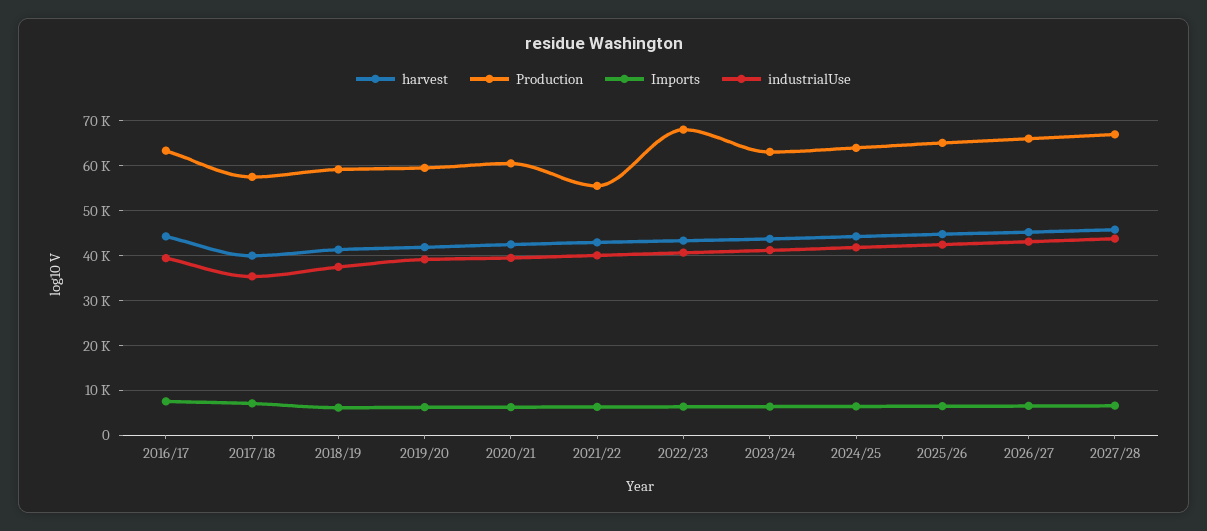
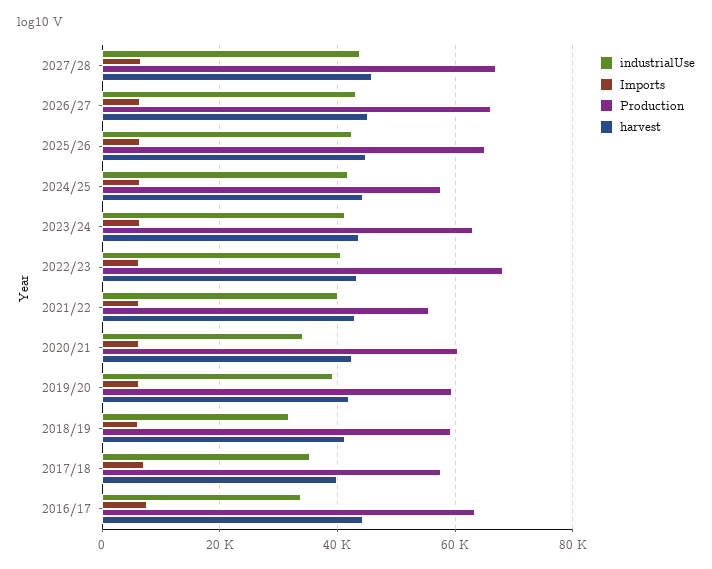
industrialUse, 2016/17: 40000 -> 34000
industrialUse, 2018/19: 38000 -> 32000
industrialUse, 2020/21: 40000 -> 34000
Production, 2024/25: 64000 -> 58000

